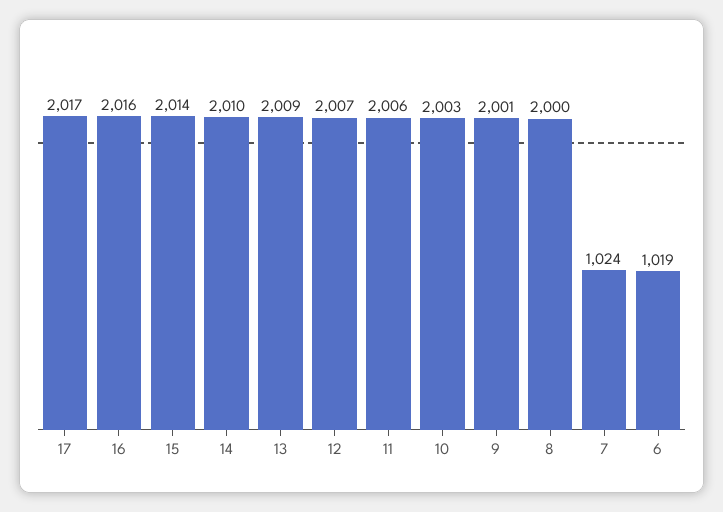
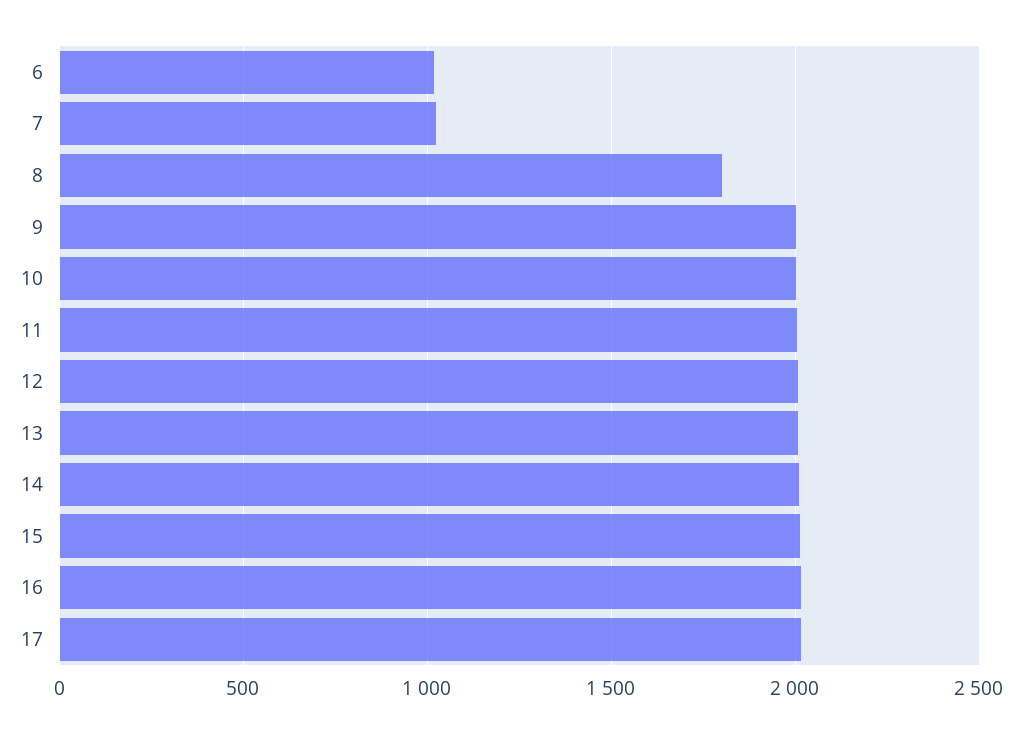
8: 2000 -> 1800

